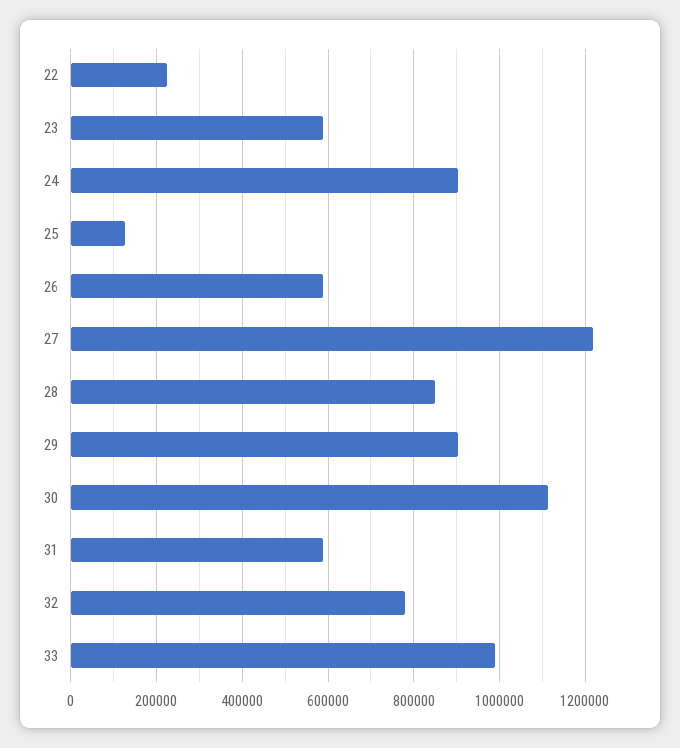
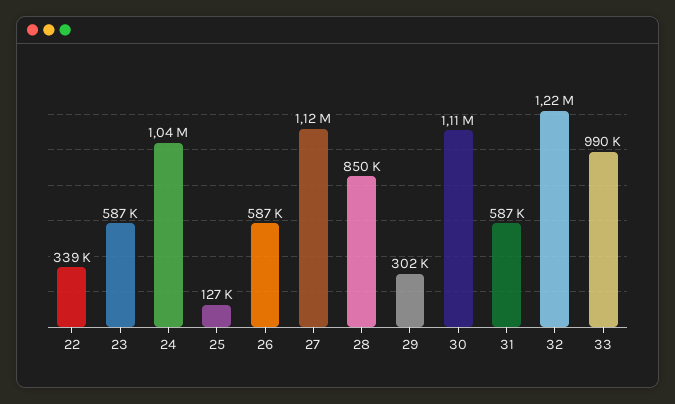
22: 220000 -> 339000
24: 900000 -> 1040000
27: 1220000 -> 1120000
29: 900000 -> 302000
32: 780000 -> 1220000

